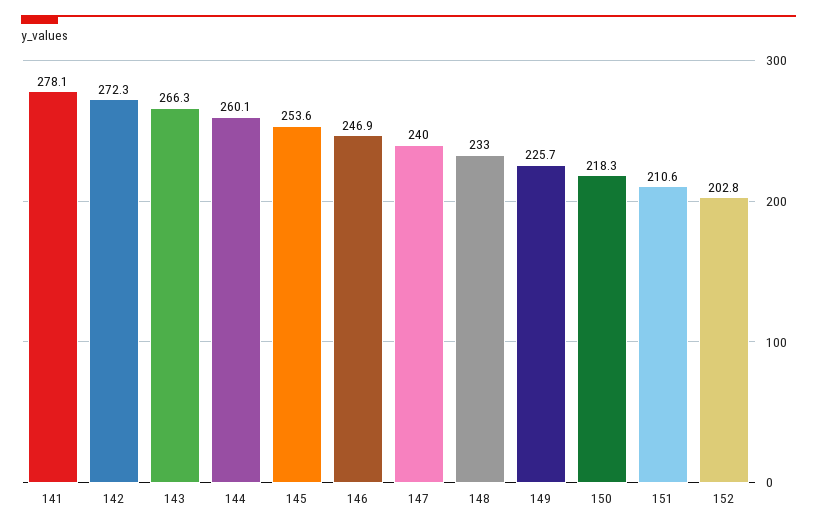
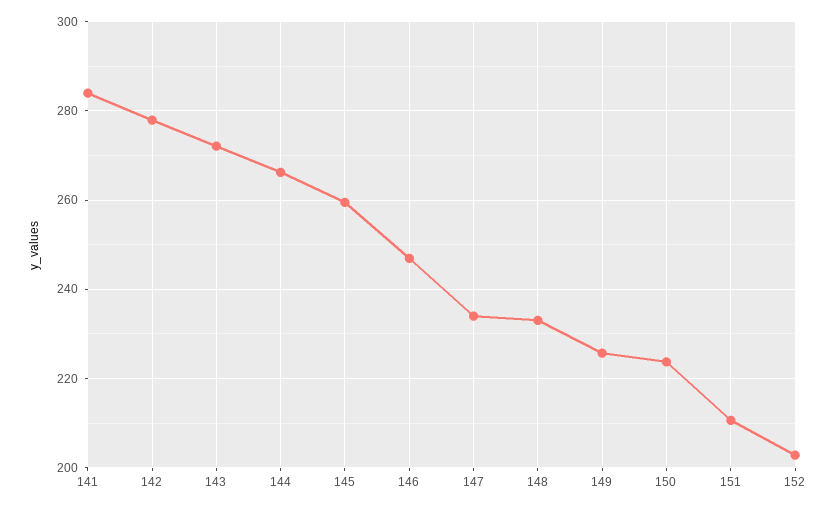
141: 278.1 -> 284
142: 272.3 -> 278
143: 266.3 -> 272
144: 260.1 -> 266
145: 253.6 -> 260
147: 240 -> 234
150: 218.3 -> 224

